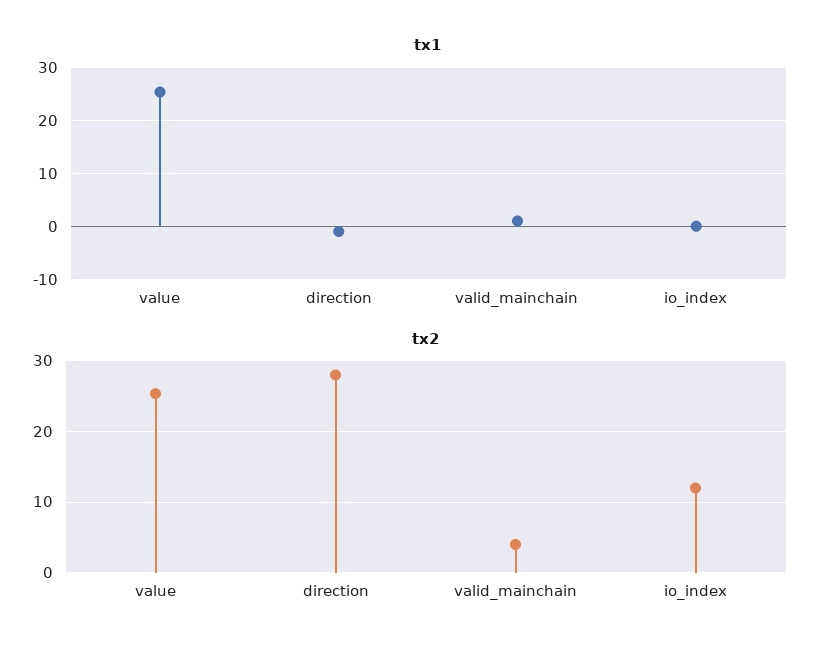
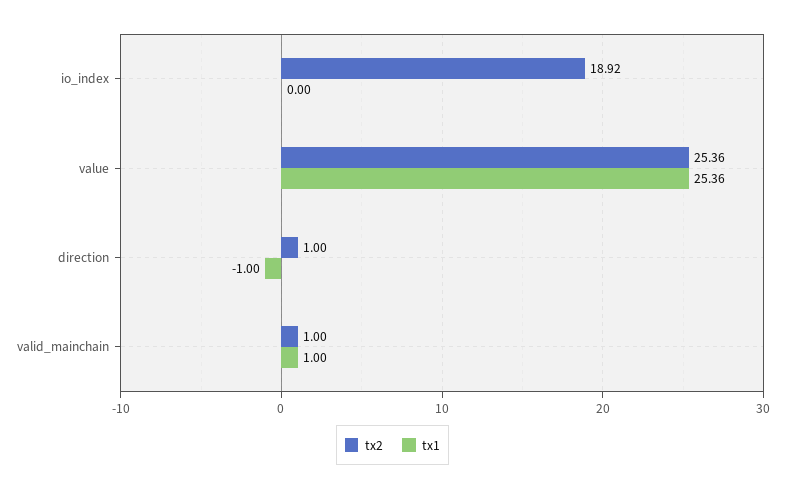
tx2, direction: 28 -> 1
tx2, valid_mainchain: 4 -> 1
tx2, io_index: 12 -> 18.92

